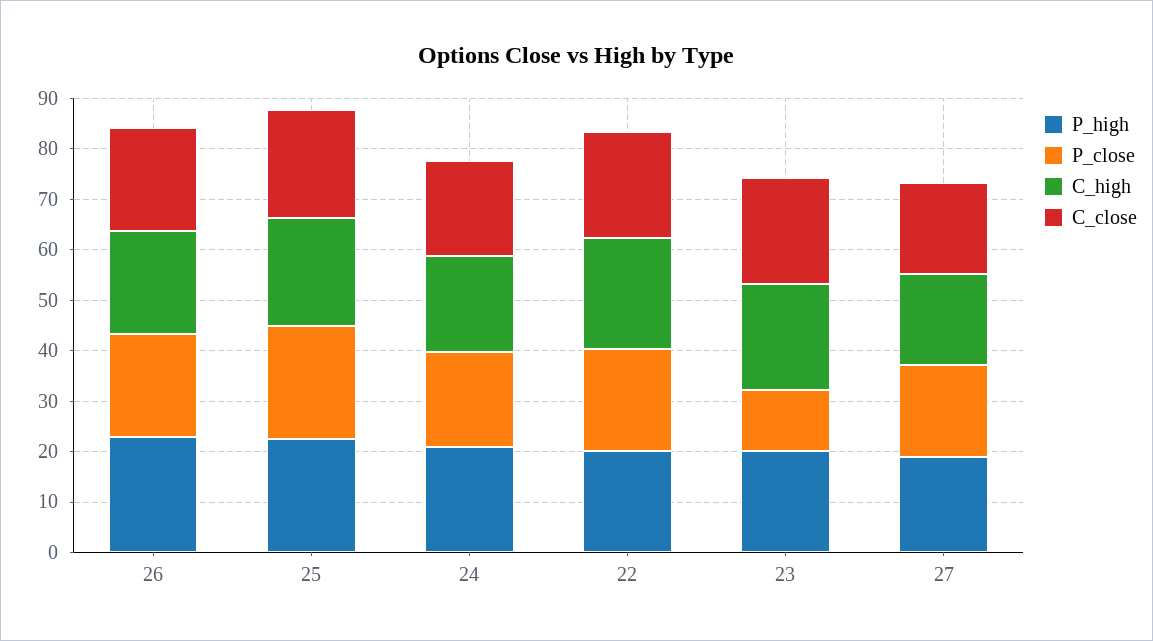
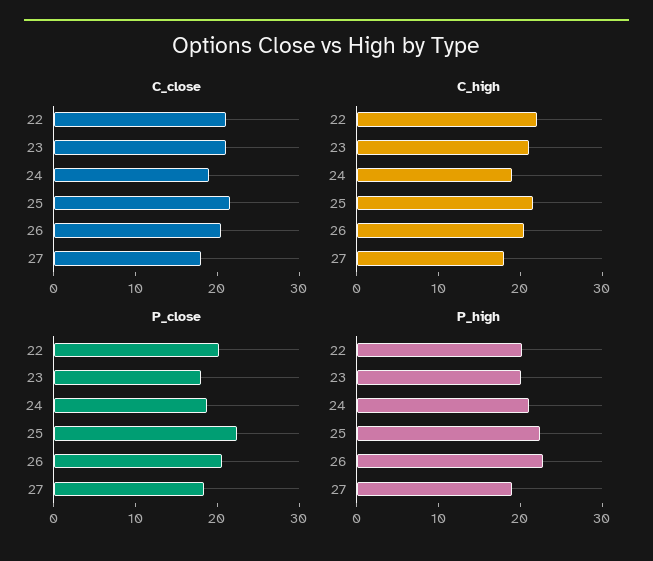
P_close, 23: 12 -> 18

